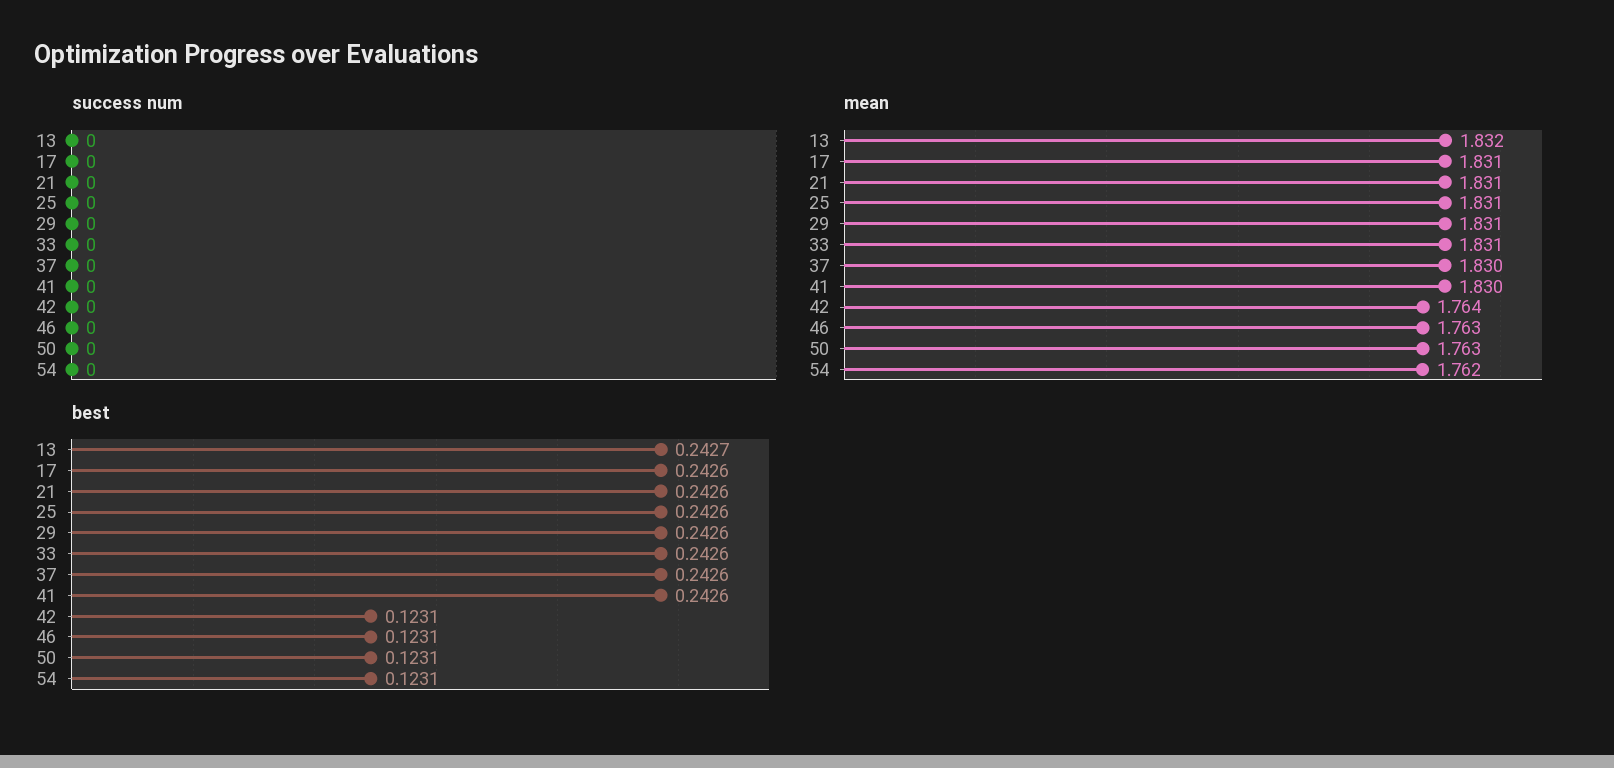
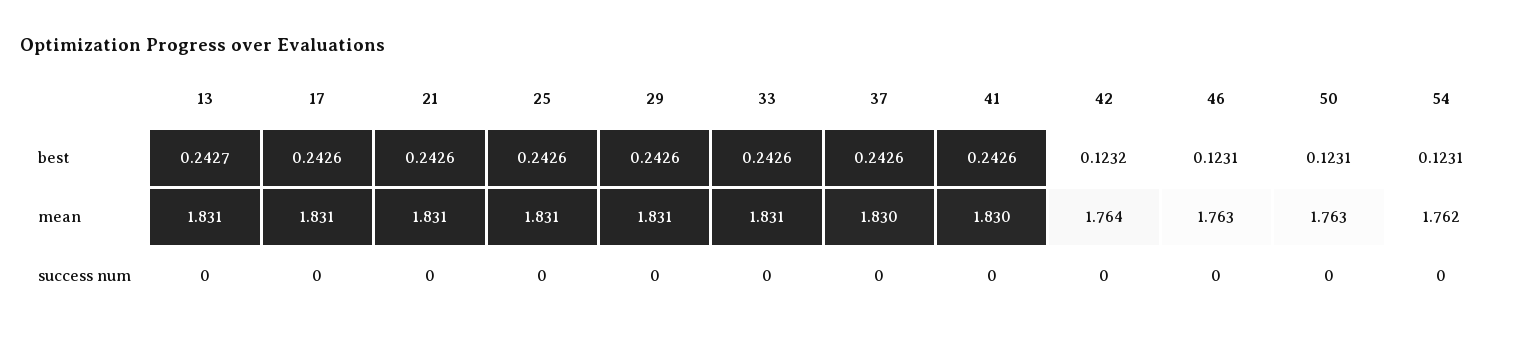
mean, 13: 1.832 -> 1.831
best, 42: 0.1231 -> 0.1232

